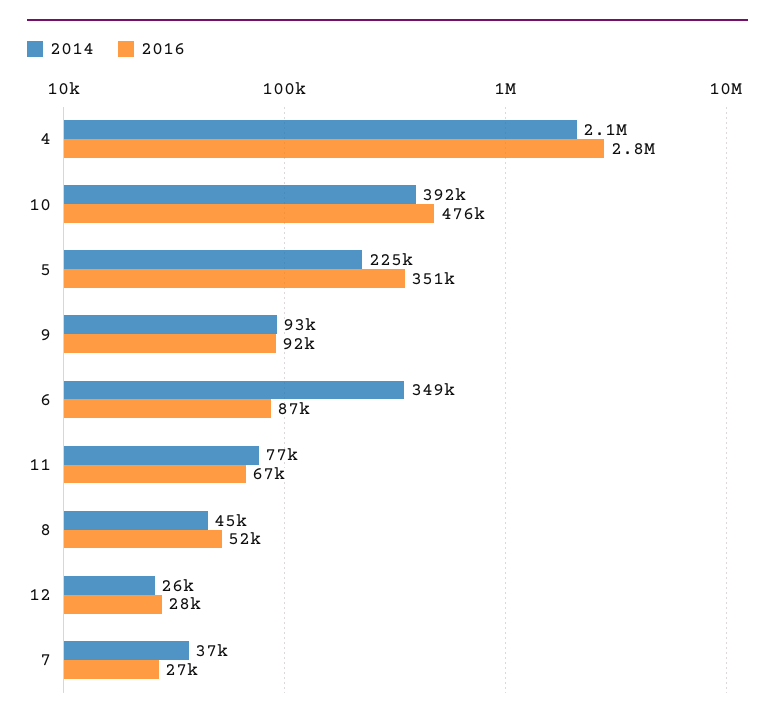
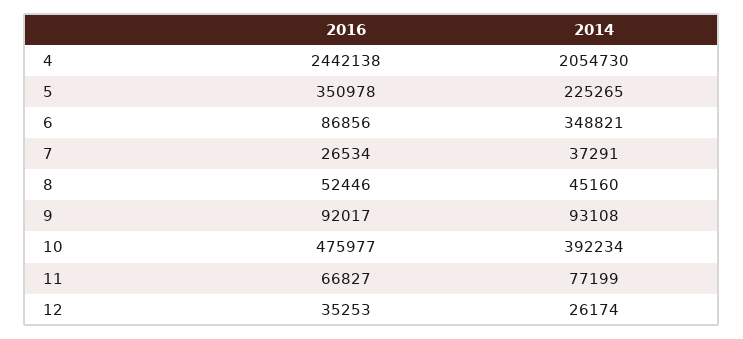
2016, 4: 2800000 -> 2442138
2016, 12: 28000 -> 35253

